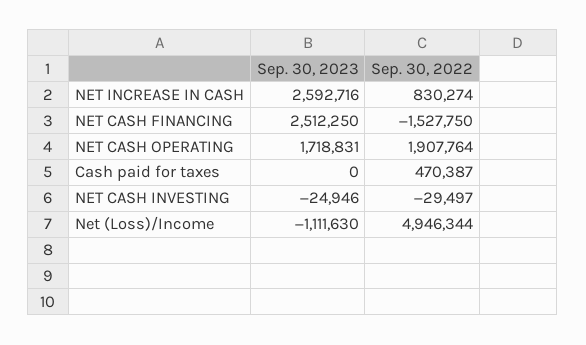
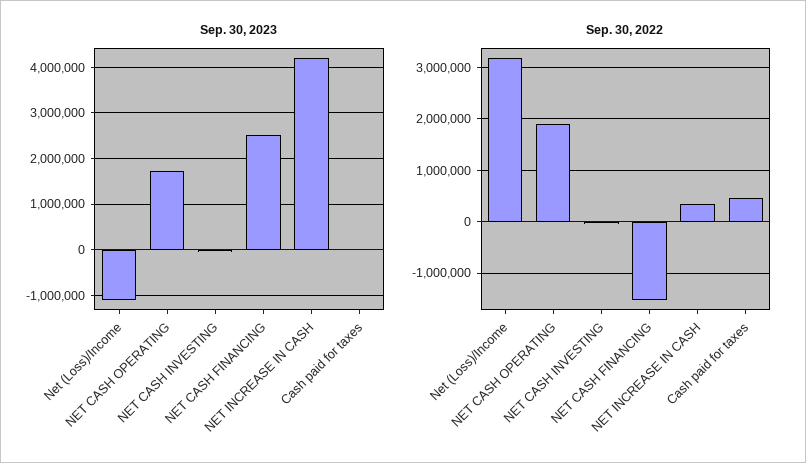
Sep. 30, 2023, NET INCREASE IN CASH: 2592716 -> 4200000
Sep. 30, 2022, NET INCREASE IN CASH: 830274 -> 400000
Sep. 30, 2022, Net (Loss)/Income: 4946344 -> 3200000

